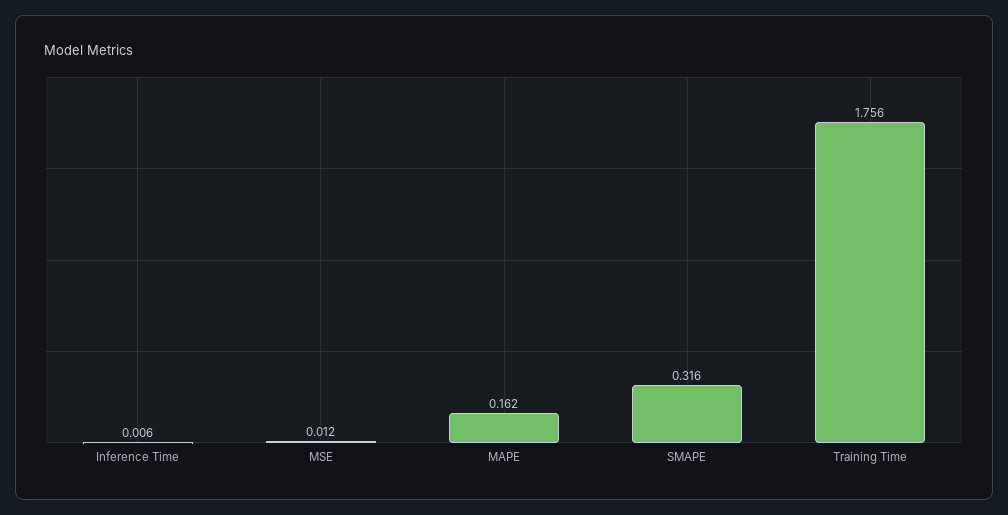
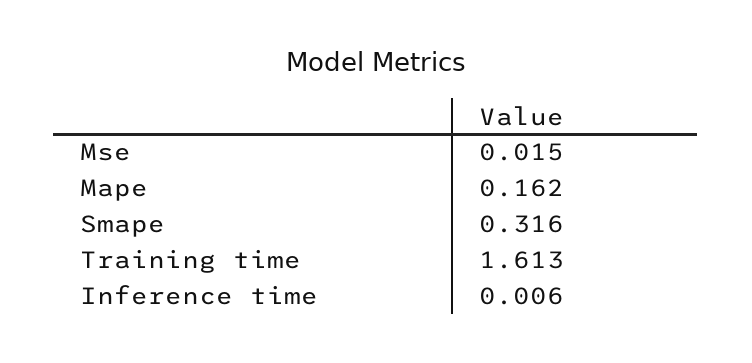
MSE: 0.012 -> 0.015
Training Time: 1.756 -> 1.613

